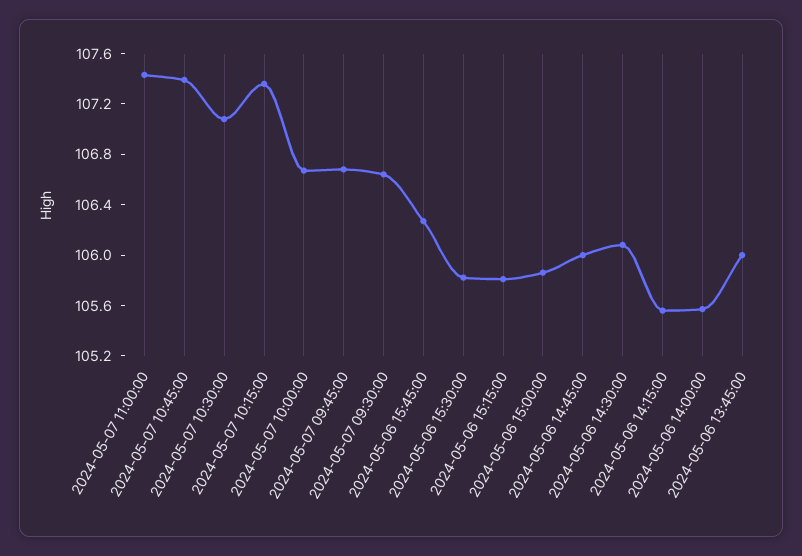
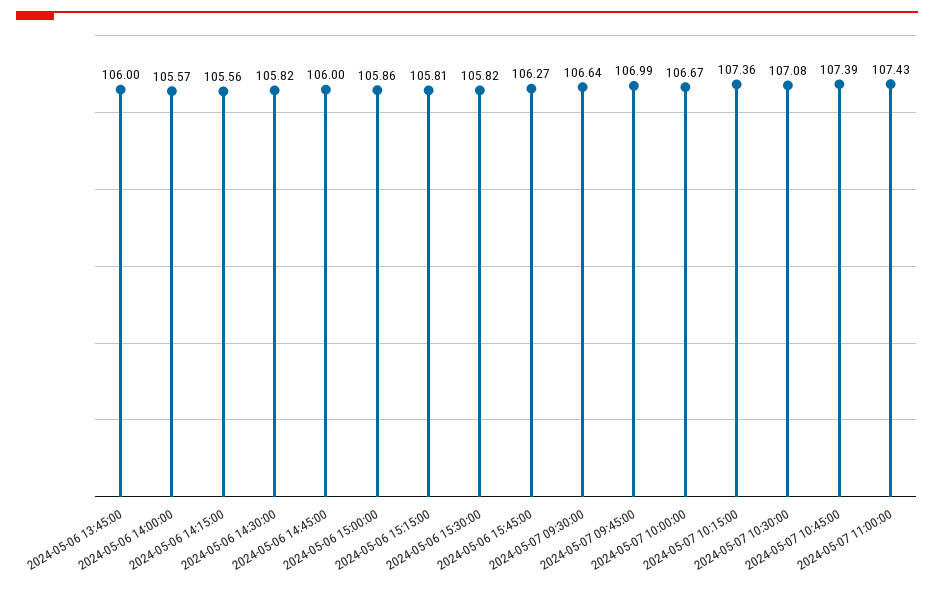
2024-05-07 09:45:00: 106.7 -> 106.99
2024-05-06 14:30:00: 106.1 -> 105.82

